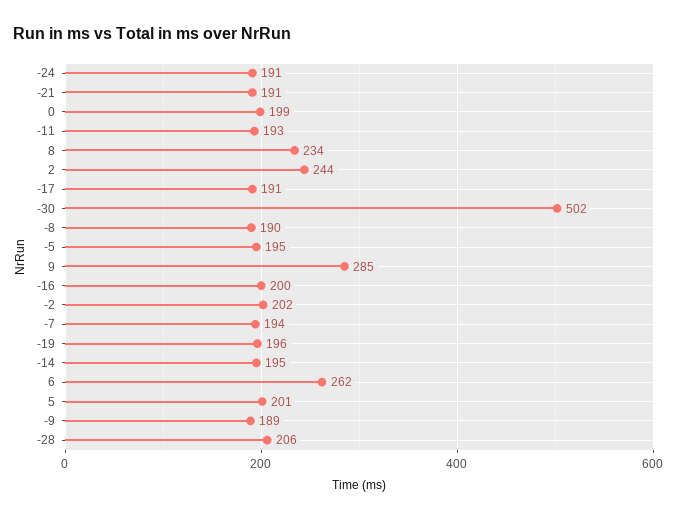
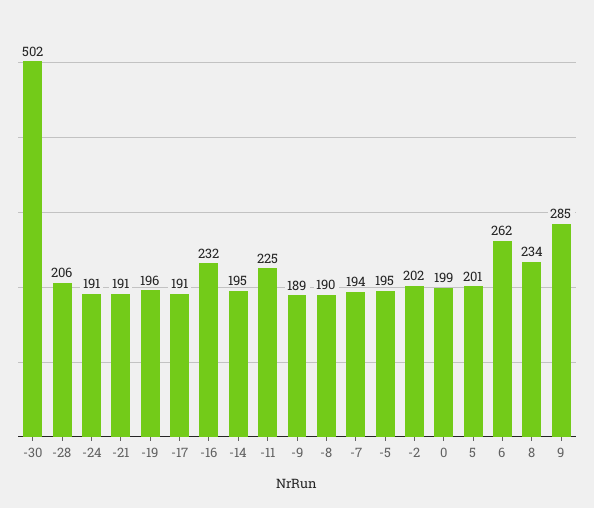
-11: 193 -> 225
2: 244 -> none
-16: 200 -> 232

